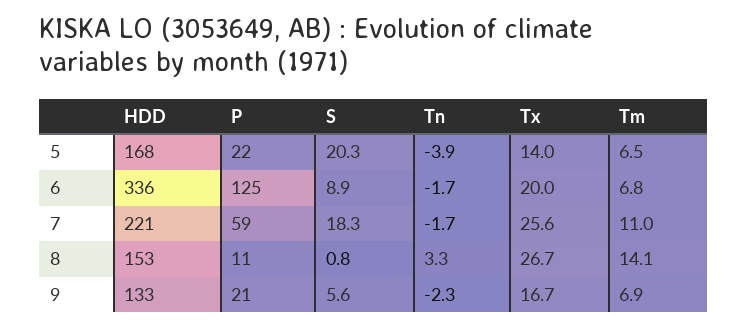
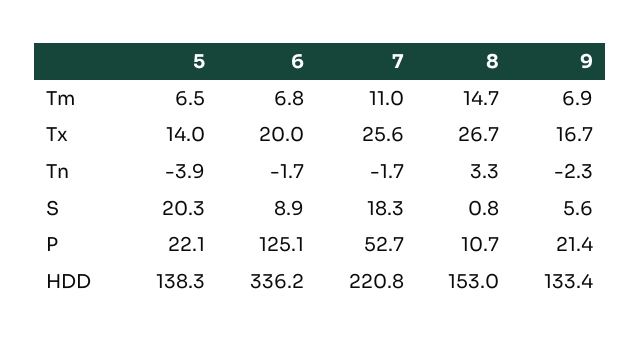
HDD, 5: 168 -> 138.3
P, 7: 59 -> 52.7
Tm, 8: 14.1 -> 14.7

